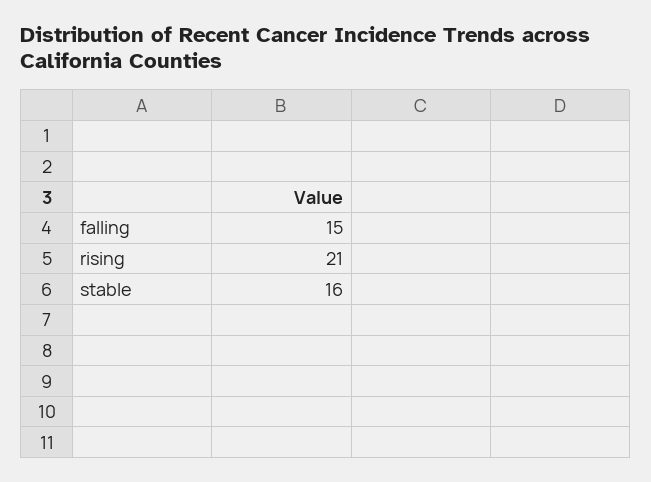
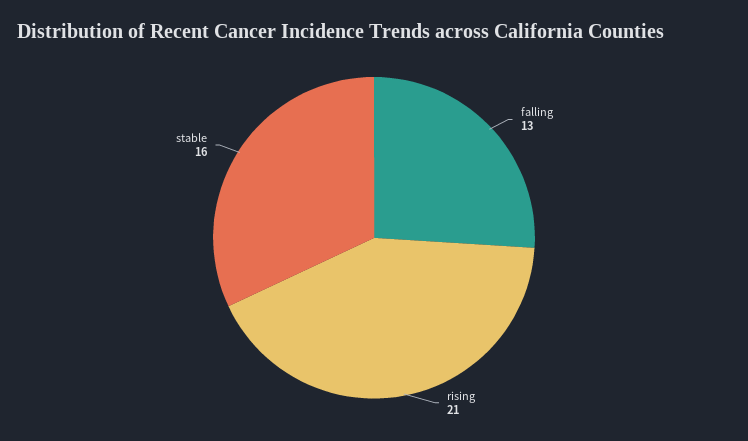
falling: 15 -> 13

